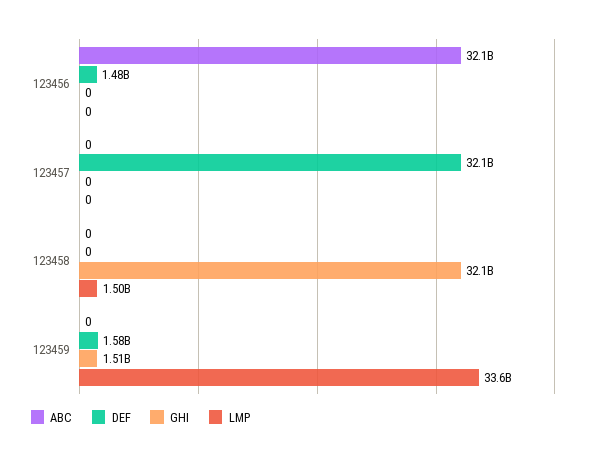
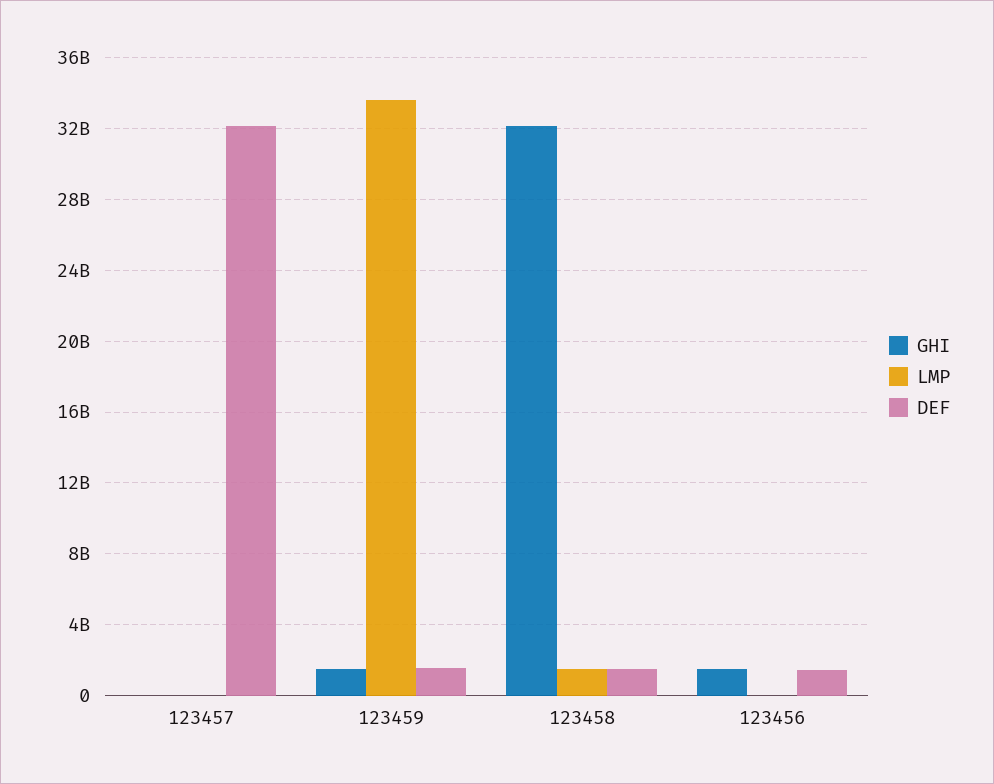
ABC, 123456: 32100000000 -> none
GHI, 123456: 0 -> 1500000000
ABC, 123457: 0 -> none
ABC, 123458: 0 -> none
DEF, 123458: 0 -> 1500000000
ABC, 123459: 0 -> none

